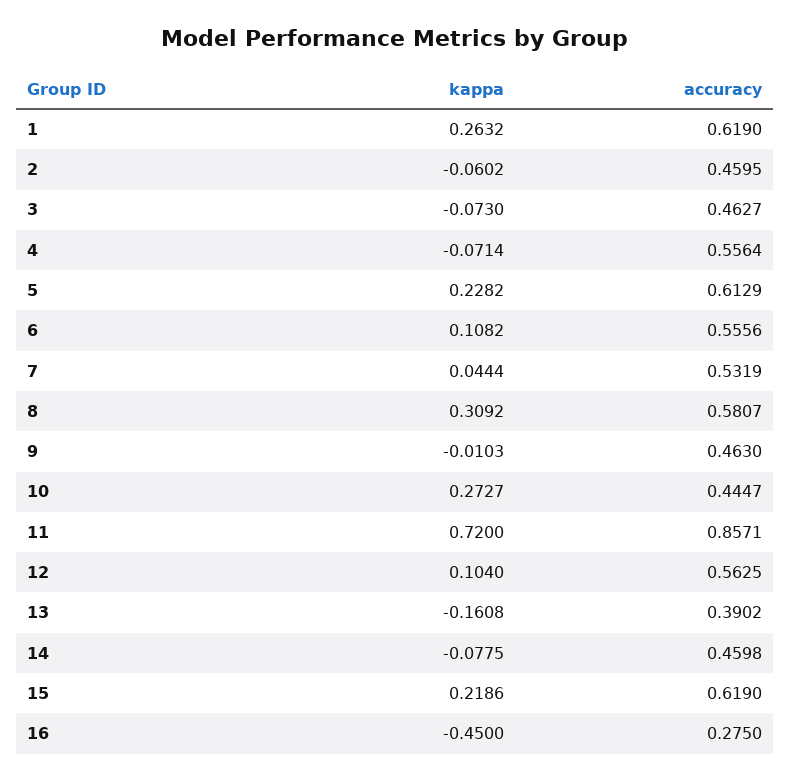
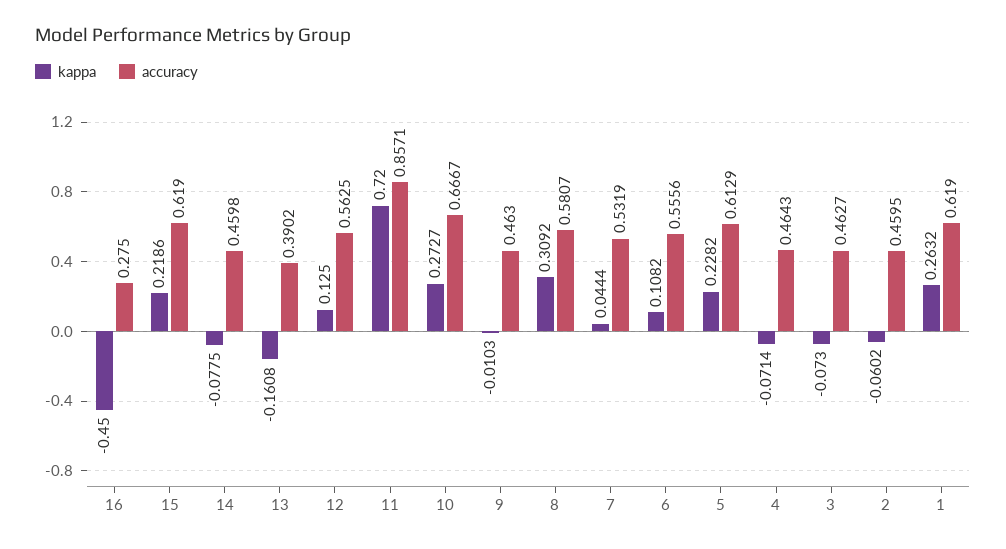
accuracy, 4: 0.5564 -> 0.4643
accuracy, 10: 0.4447 -> 0.6667
kappa, 12: 0.104 -> 0.125

